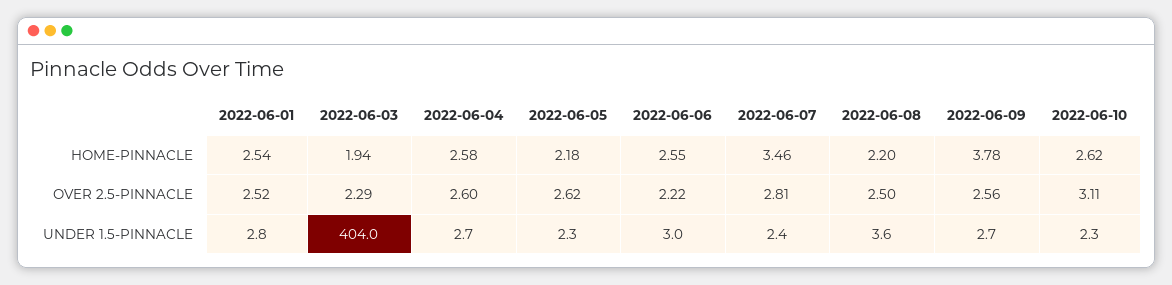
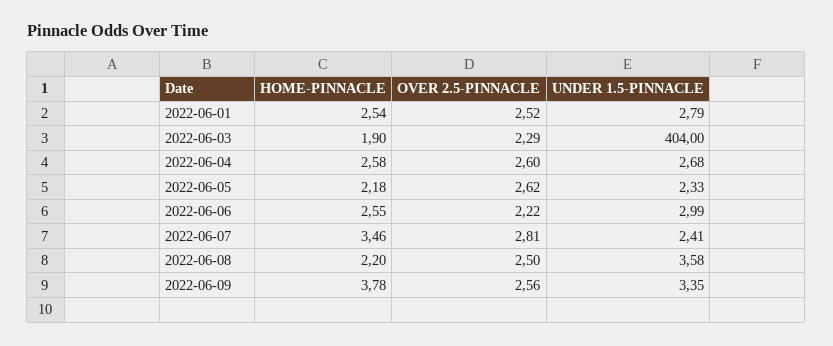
2022-06-03, HOME-PINNACLE: 1.94 -> 1.9
2022-06-10, HOME-PINNACLE: 2.62 -> none
2022-06-10, OVER 2.5-PINNACLE: 3.11 -> none
2022-06-09, UNDER 1.5-PINNACLE: 2.7 -> 3.35
2022-06-10, UNDER 1.5-PINNACLE: 2.3 -> none

